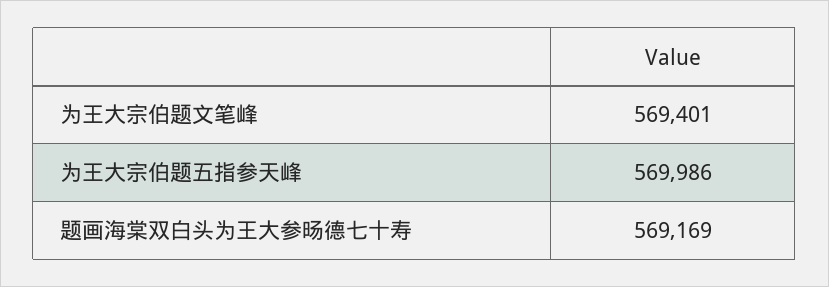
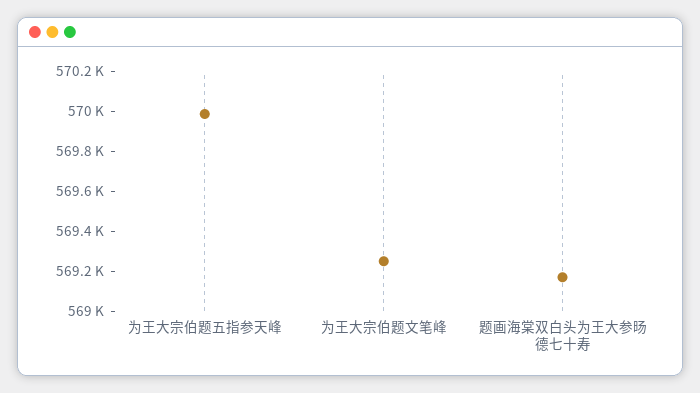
为王大宗伯题文笔峰: 569401 -> 569250

